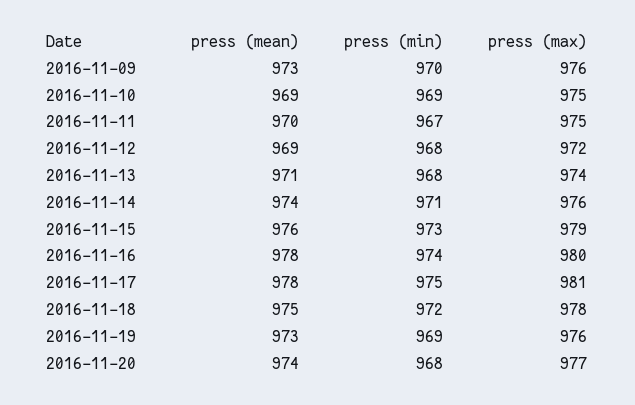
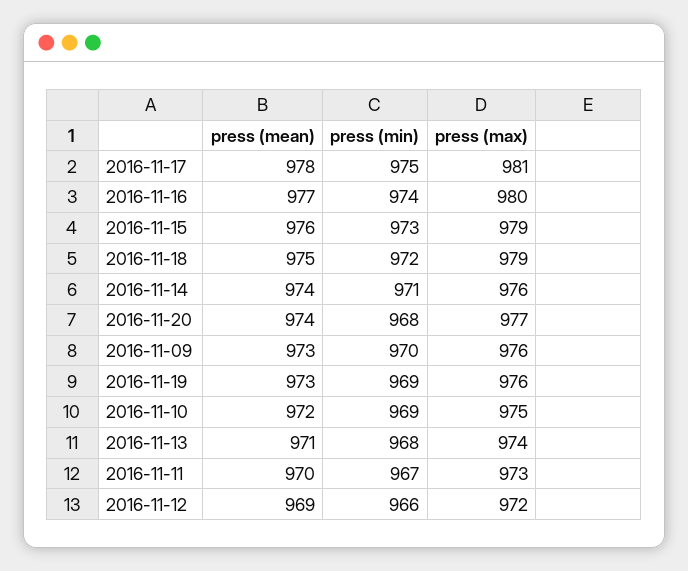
press (mean), 2016-11-10: 969 -> 972
press (max), 2016-11-11: 975 -> 973
press (min), 2016-11-12: 968 -> 966
press (mean), 2016-11-16: 978 -> 977
press (max), 2016-11-18: 978 -> 979

